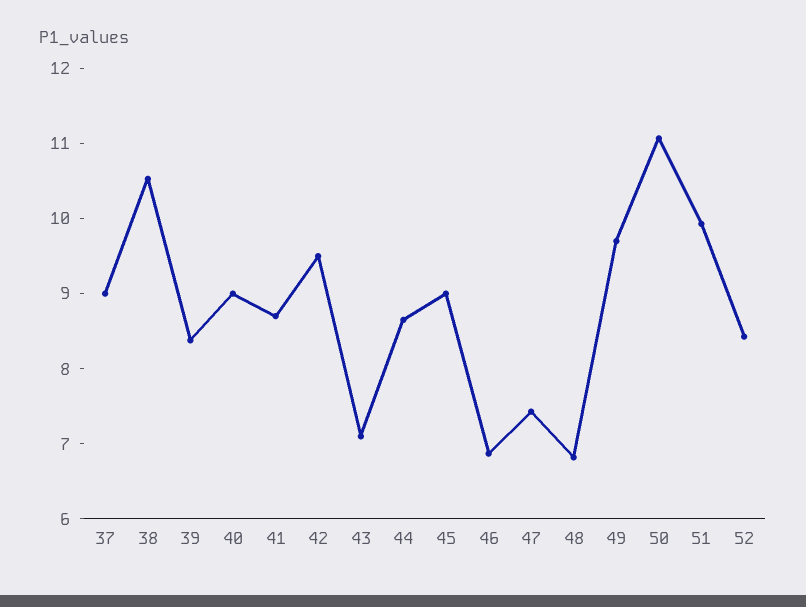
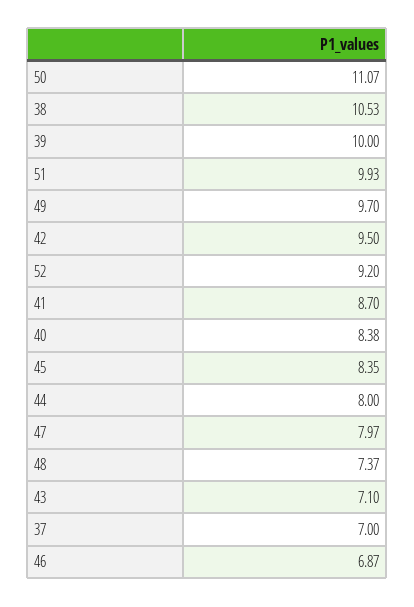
37: 9 -> 7
39: 8.4 -> 10
40: 9 -> 8.38
44: 8.6 -> 8
45: 9 -> 8.35
47: 7.4 -> 7.97
48: 6.8 -> 7.37
52: 8.4 -> 9.2

